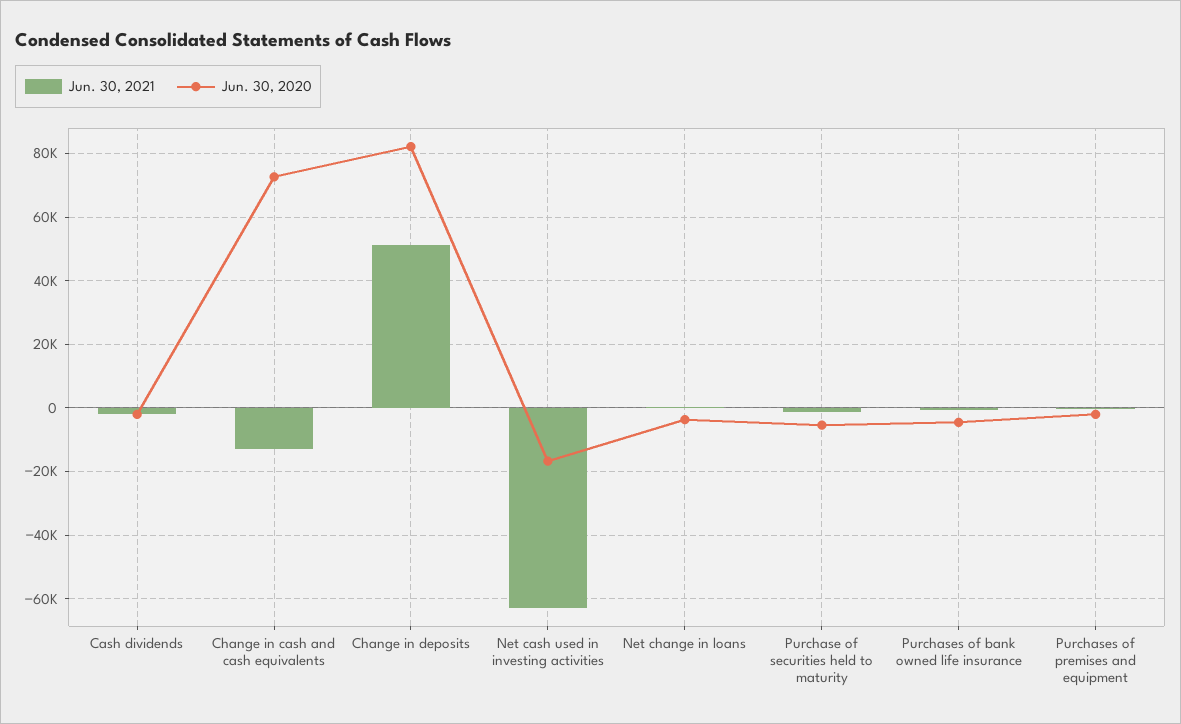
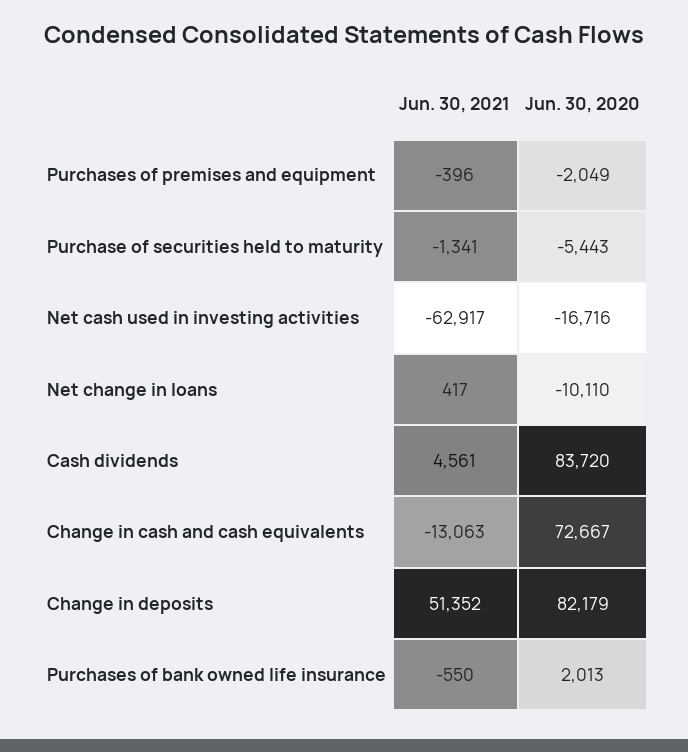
Jun. 30, 2021, Cash dividends: -2000 -> 4561
Jun. 30, 2020, Cash dividends: -2000 -> 83720
Jun. 30, 2020, Net change in loans: -4000 -> -10110
Jun. 30, 2020, Purchases of bank owned life insurance: -4000 -> 2013

